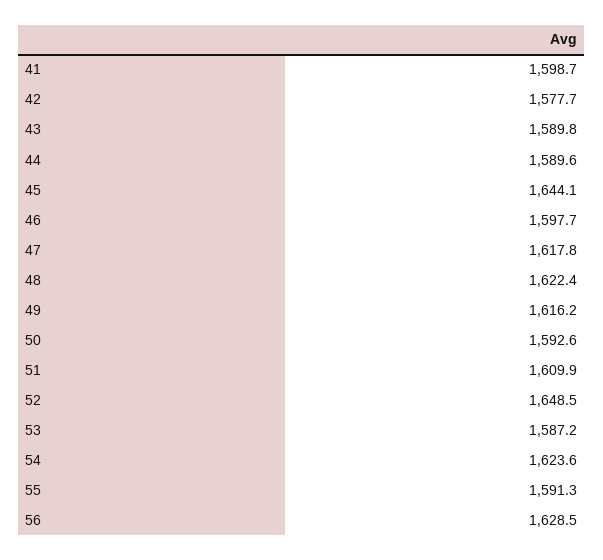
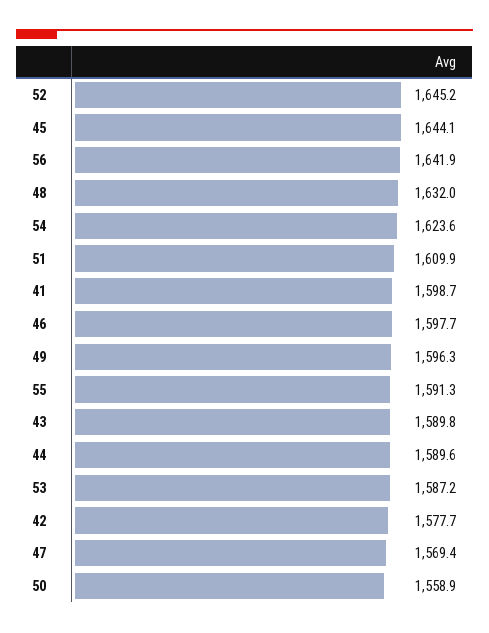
47: 1617.8 -> 1569.4
48: 1622.4 -> 1632
49: 1616.2 -> 1596.3
50: 1592.6 -> 1558.9
52: 1648.5 -> 1645.2
56: 1628.5 -> 1641.9

